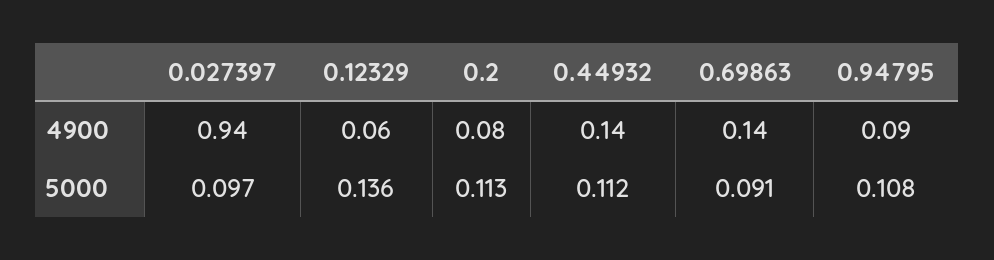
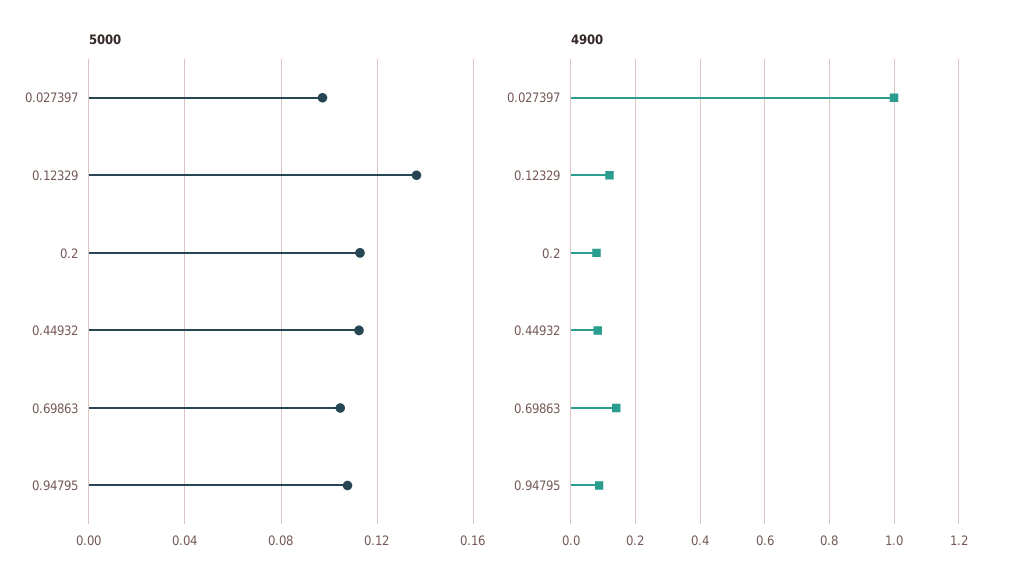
4900, 0.027397: 0.94 -> 1
4900, 0.12329: 0.06 -> 0.12
4900, 0.44932: 0.14 -> 0.08
5000, 0.69863: 0.091 -> 0.105

